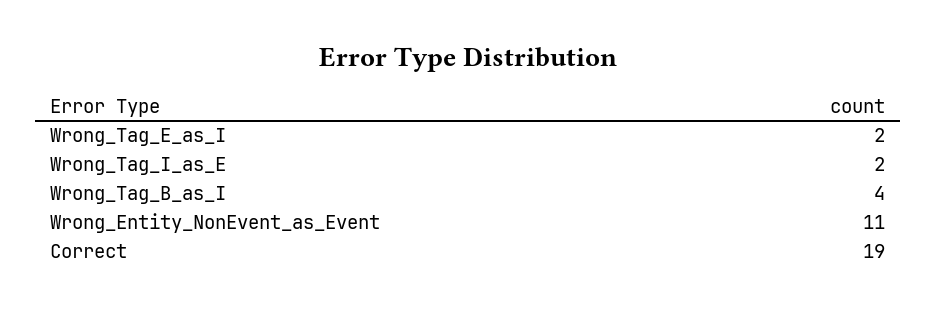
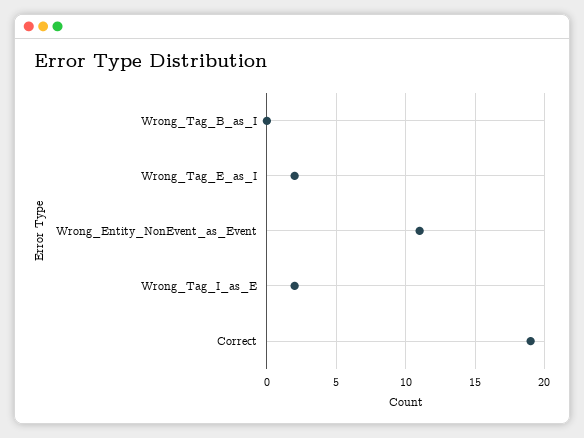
Wrong_Tag_B_as_I: 4 -> 0

